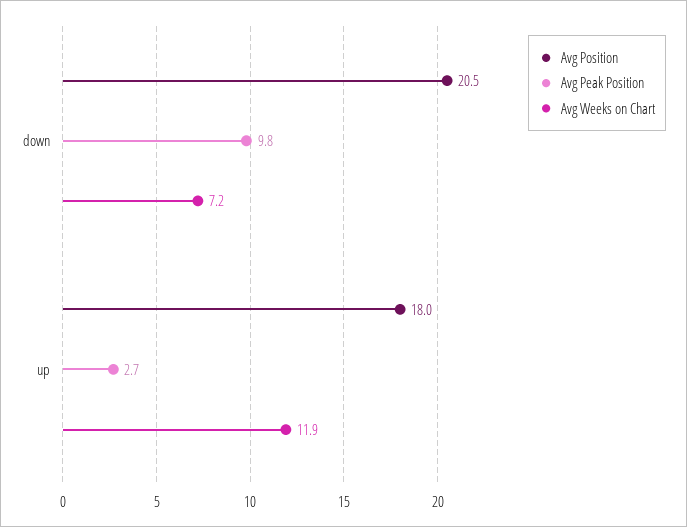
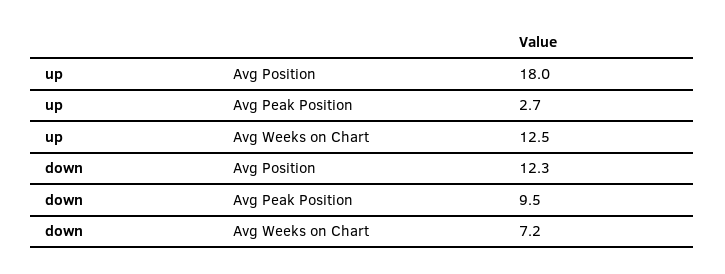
Avg Position, down: 20.5 -> 12.3
Avg Peak Position, down: 9.8 -> 9.5
Avg Weeks on Chart, up: 11.9 -> 12.5

